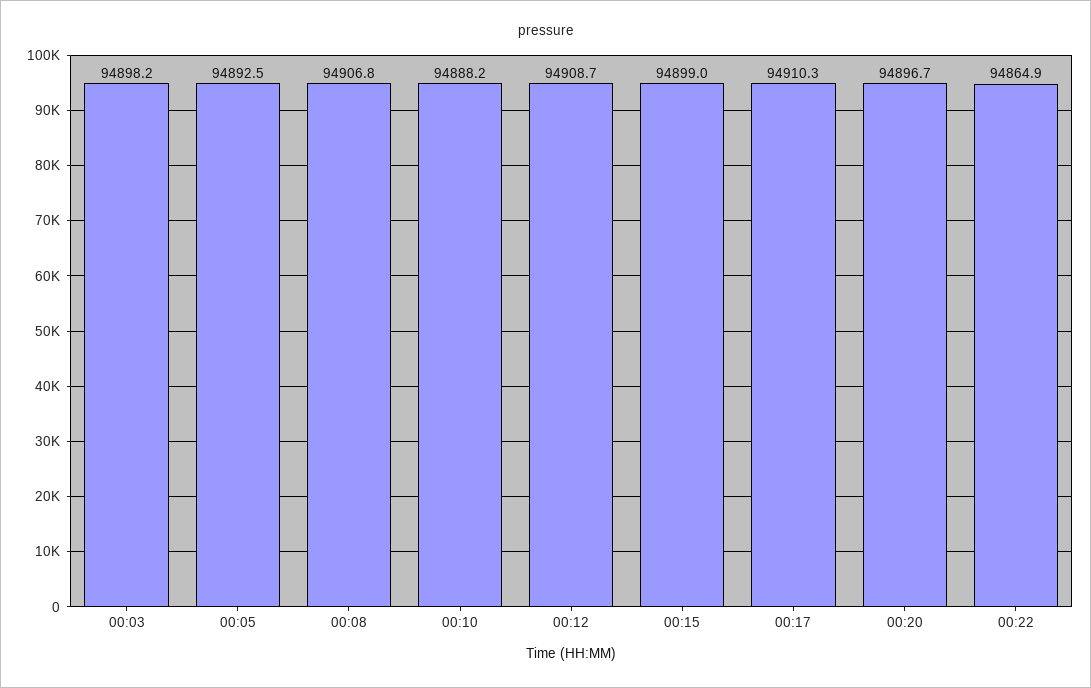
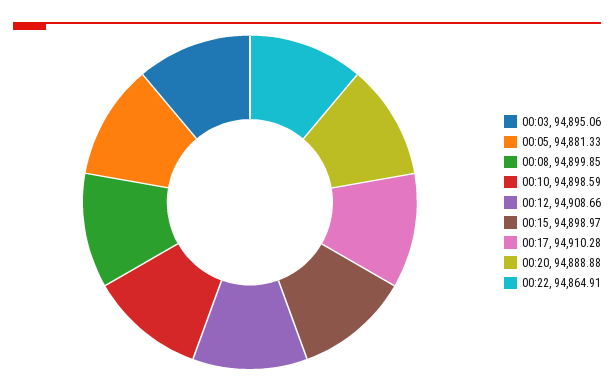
00:03: 94898.2 -> 94895.06
00:05: 94892.5 -> 94881.33
00:08: 94906.8 -> 94899.85
00:10: 94888.2 -> 94898.59
00:20: 94896.7 -> 94888.88

